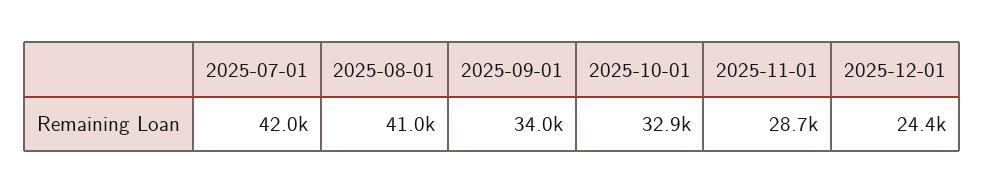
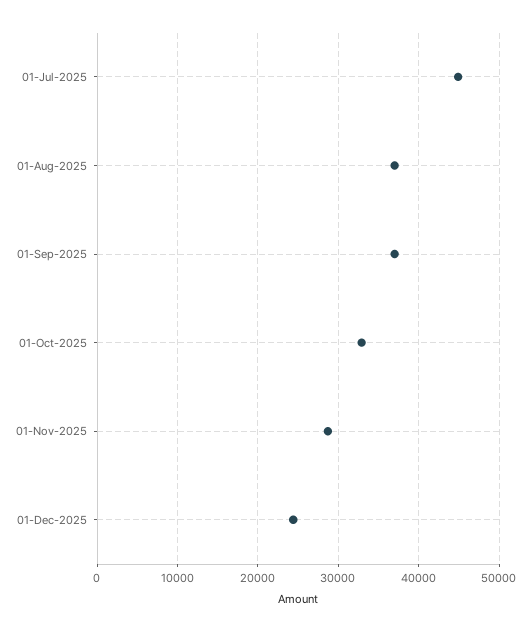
2025-07-01: 42000 -> 45000
2025-08-01: 41000 -> 37000
2025-09-01: 34000 -> 37000

